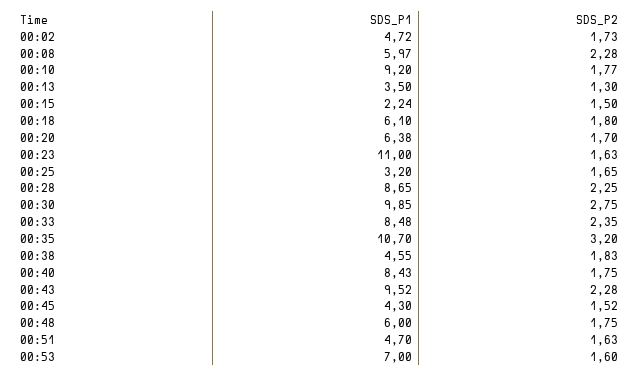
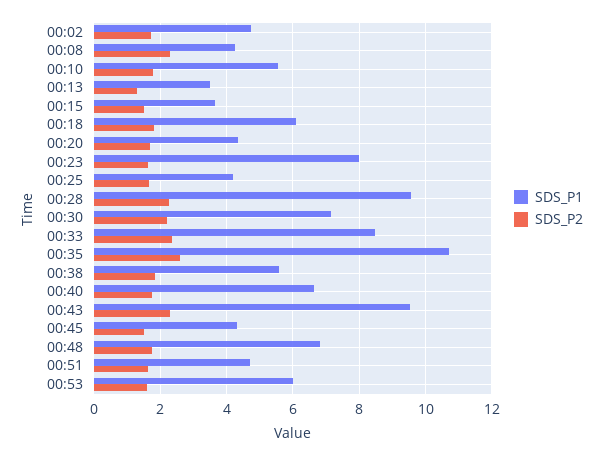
SDS_P1, 00:08: 5.97 -> 4.2
SDS_P1, 00:10: 9.2 -> 5.6
SDS_P1, 00:15: 2.24 -> 3.6
SDS_P1, 00:20: 6.38 -> 4.4
SDS_P1, 00:23: 11 -> 8
SDS_P1, 00:25: 3.2 -> 4.2
SDS_P1, 00:28: 8.65 -> 9.6
SDS_P1, 00:30: 9.85 -> 7.2
SDS_P2, 00:30: 2.75 -> 2.2
SDS_P2, 00:35: 3.2 -> 2.6
SDS_P1, 00:38: 4.55 -> 5.6
SDS_P1, 00:40: 8.43 -> 6.6
SDS_P1, 00:48: 6 -> 6.8
SDS_P1, 00:53: 7 -> 6

